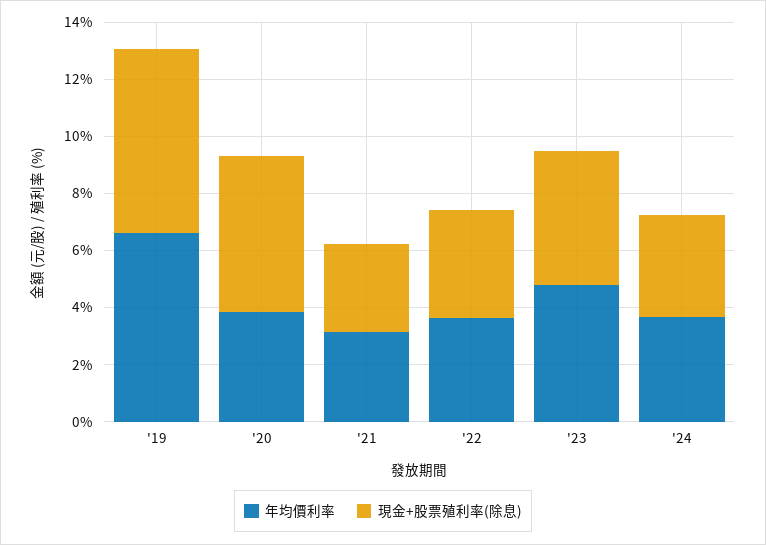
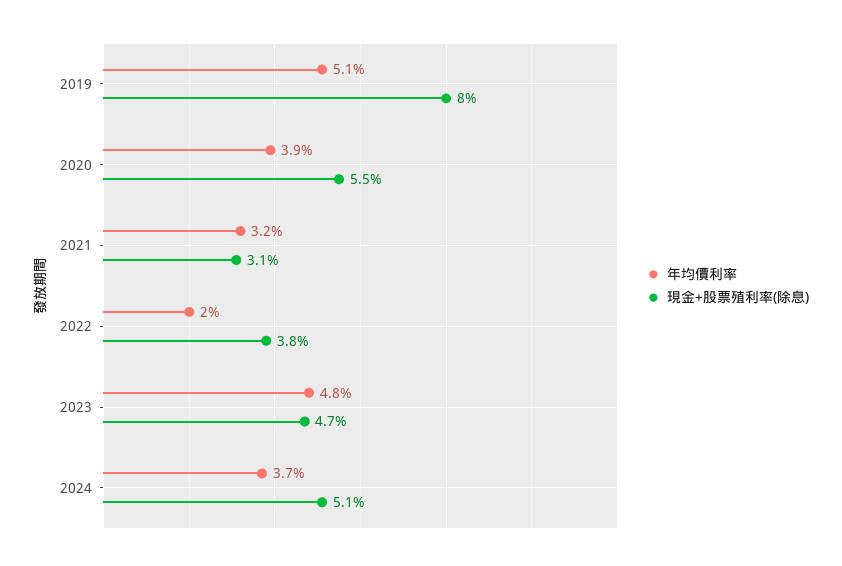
年均價利率, '19: 6.5 -> 5.1
現金+股票殖利率(除息), '19: 6.5 -> 8
年均價利率, '22: 3.5 -> 2
現金+股票殖利率(除息), '24: 3.5 -> 5.1

